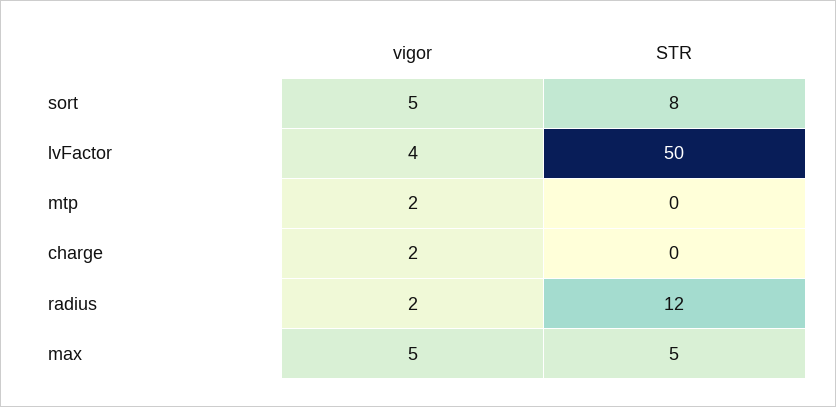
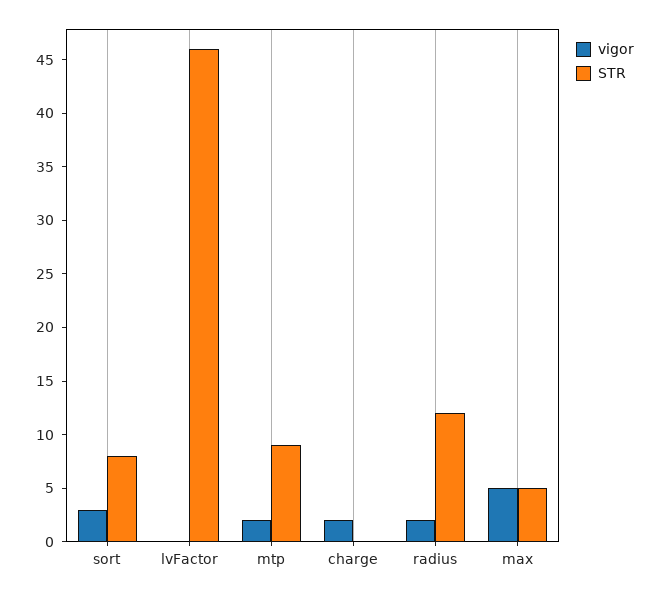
vigor, sort: 5 -> 3
vigor, lvFactor: 4 -> 0
STR, lvFactor: 50 -> 46
STR, mtp: 0 -> 9

